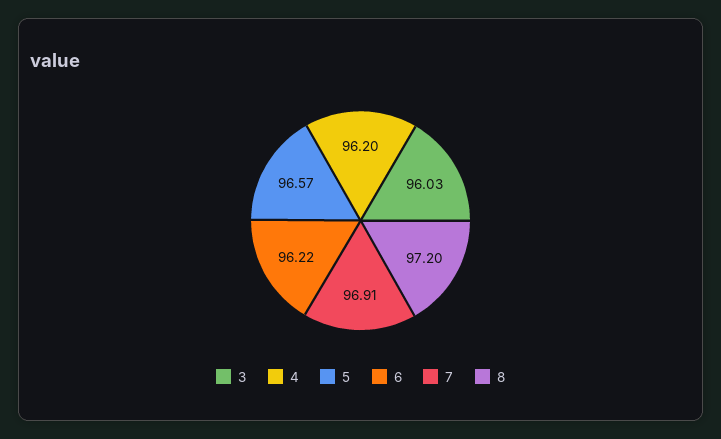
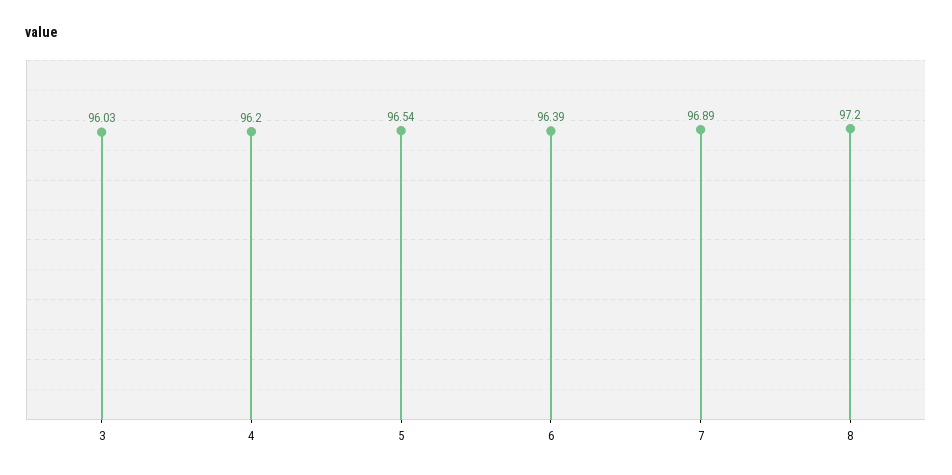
5: 96.57 -> 96.54
6: 96.22 -> 96.39
7: 96.91 -> 96.89

